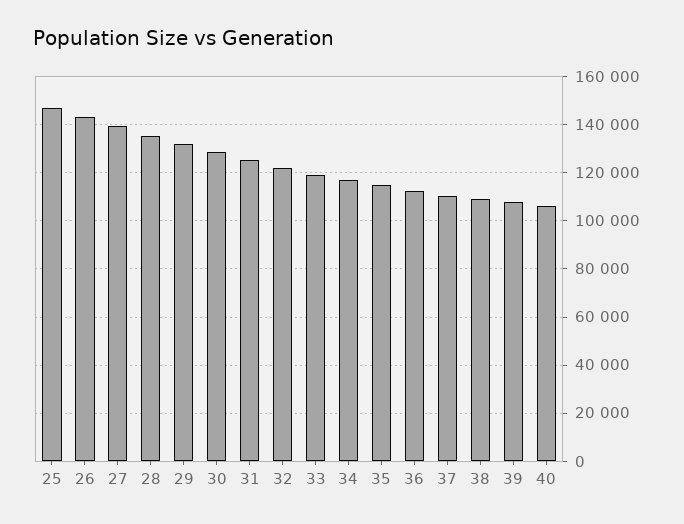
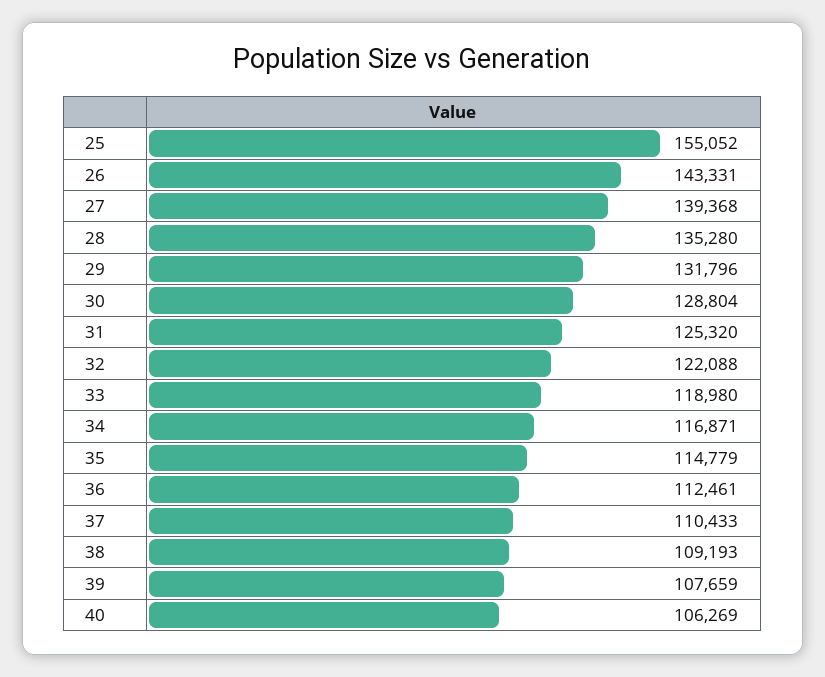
25: 147500 -> 155052

